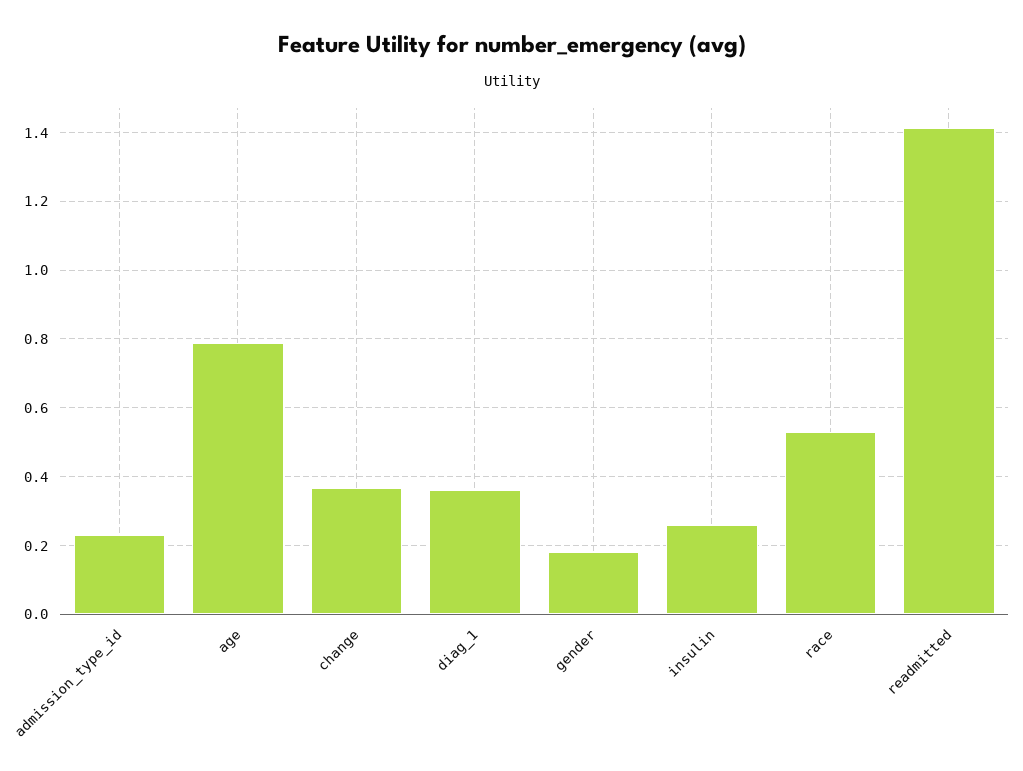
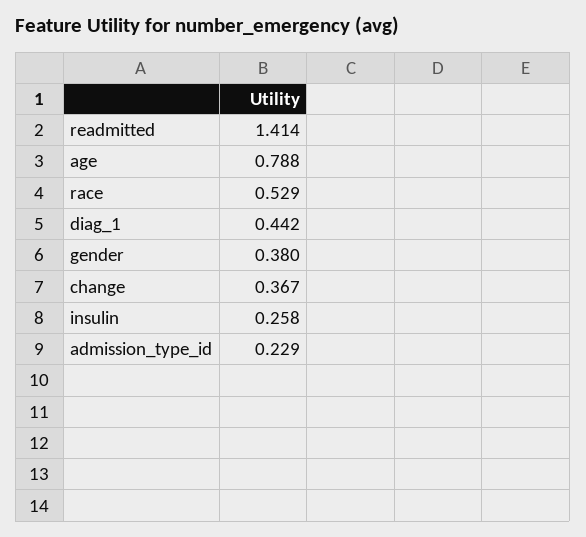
diag_1: 0.36 -> 0.442
gender: 0.18 -> 0.38

